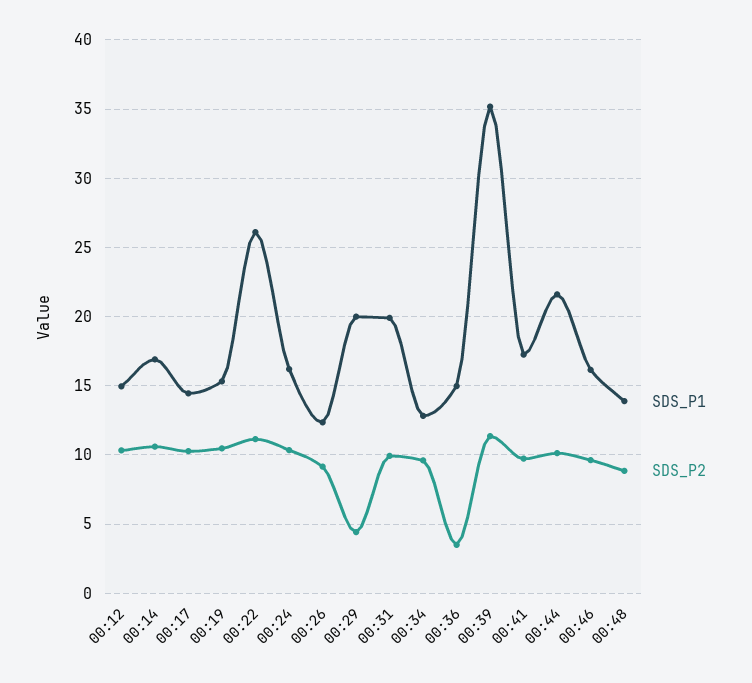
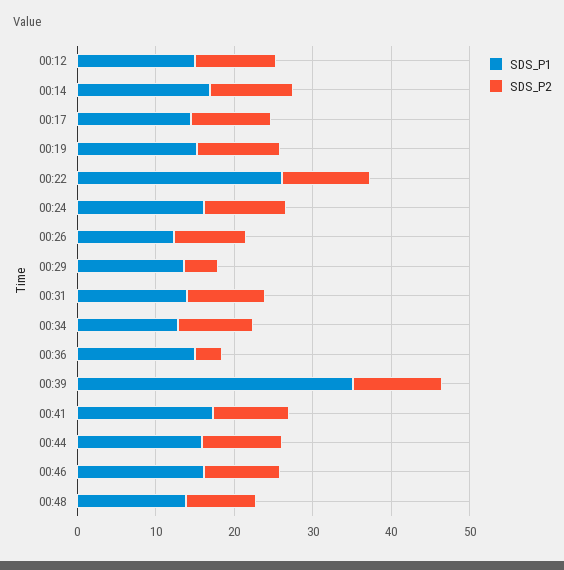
SDS_P1, 00:29: 20 -> 14
SDS_P1, 00:31: 20 -> 14
SDS_P1, 00:44: 21.5 -> 16

